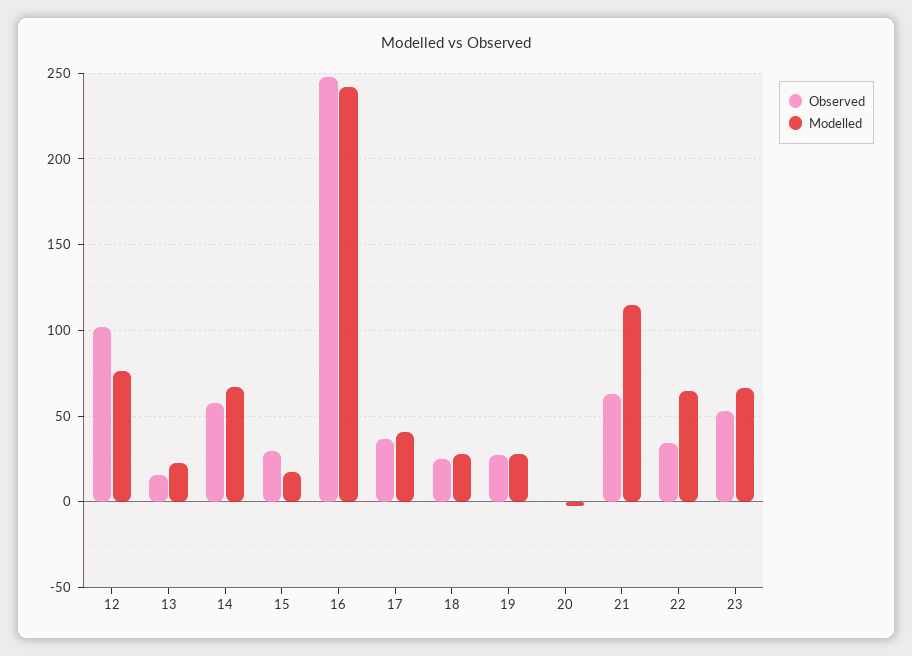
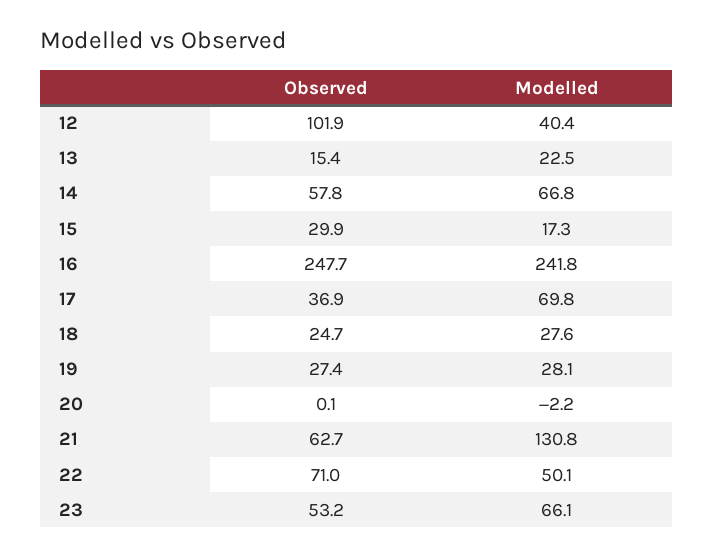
Modelled, 12: 75 -> 40.4
Modelled, 17: 40 -> 69.8
Modelled, 21: 115 -> 130.8
Observed, 22: 35 -> 71
Modelled, 22: 65 -> 50.1

